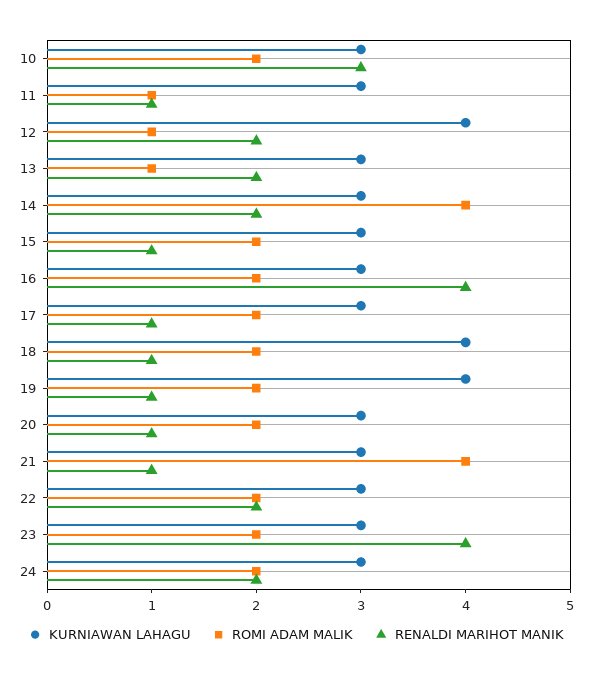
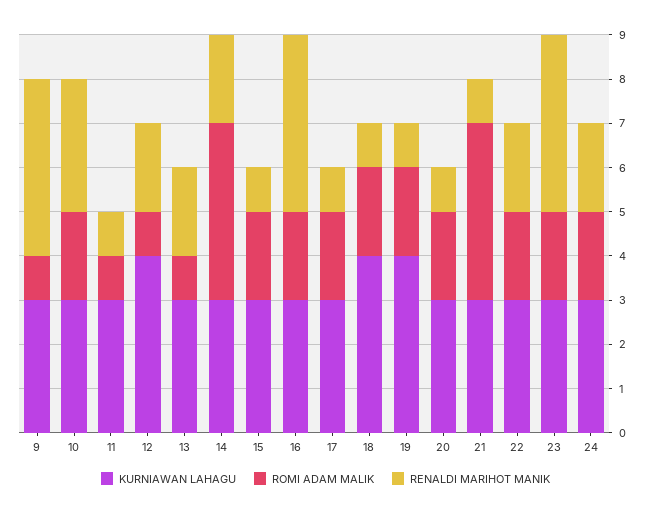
KURNIAWAN LAHAGU, 9: none -> 3
ROMI ADAM MALIK, 9: none -> 1
RENALDI MARIHOT MANIK, 9: none -> 4

